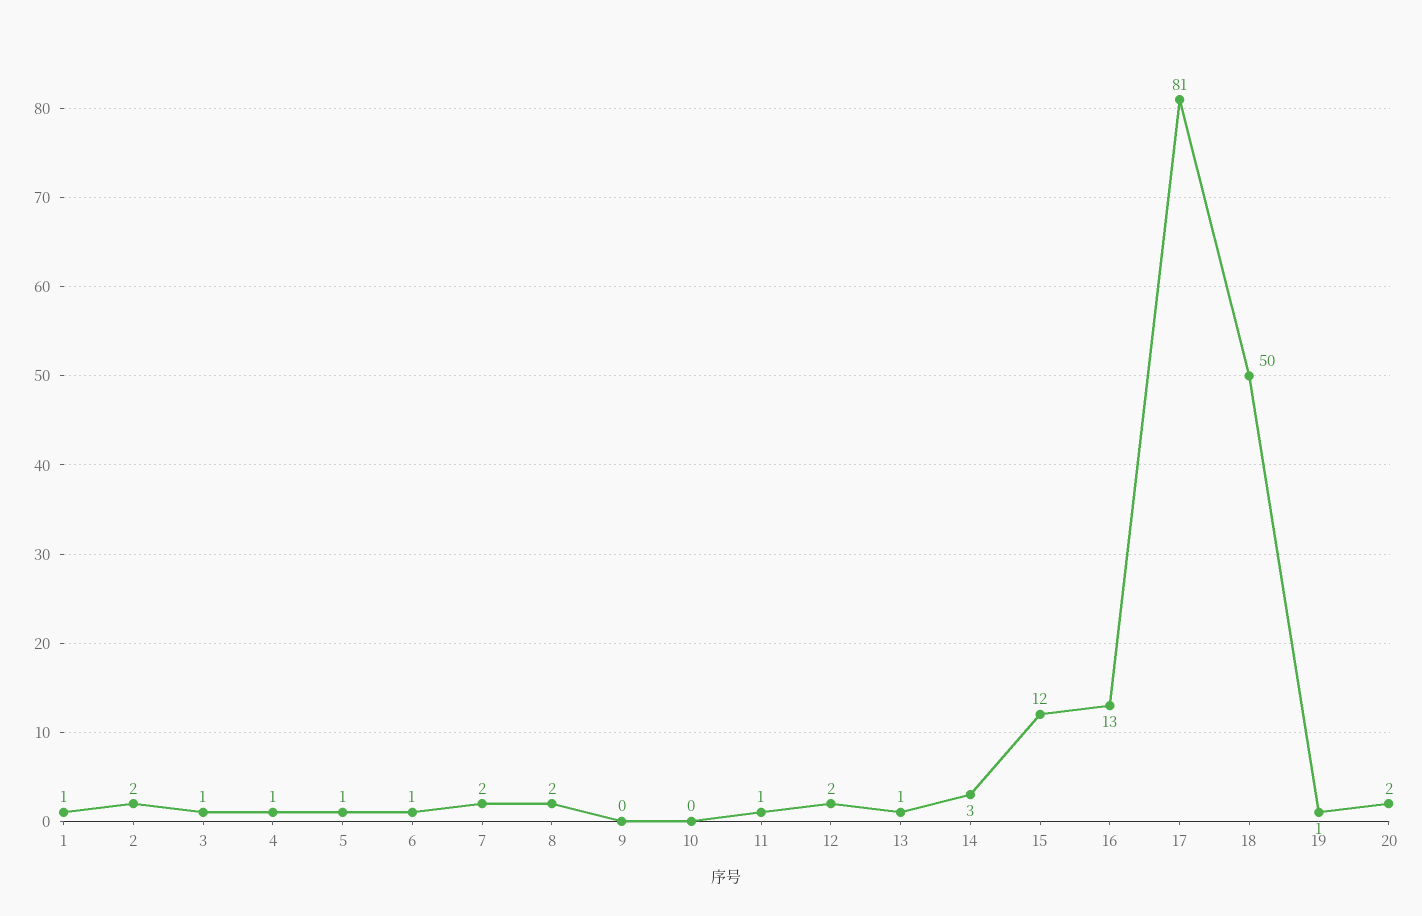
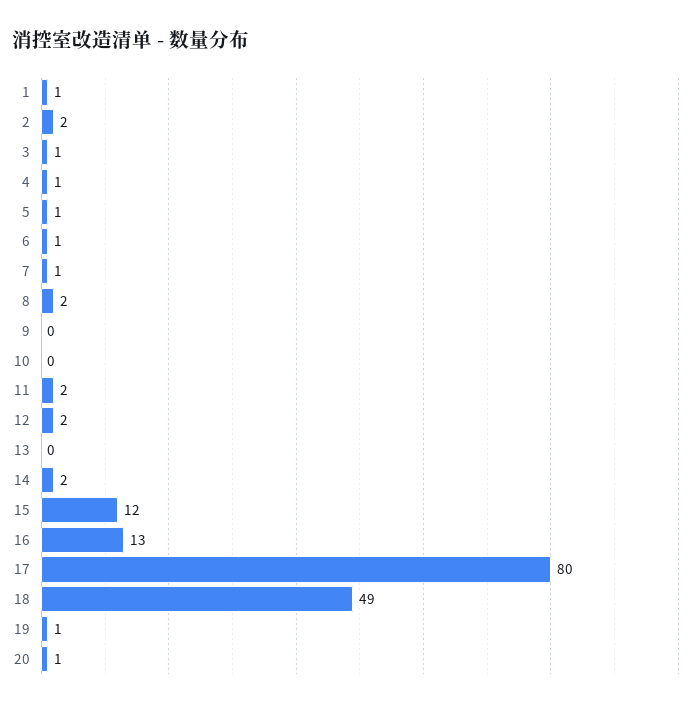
7: 2 -> 1
11: 1 -> 2
13: 1 -> 0
14: 3 -> 2
17: 81 -> 80
18: 50 -> 49
20: 2 -> 1

